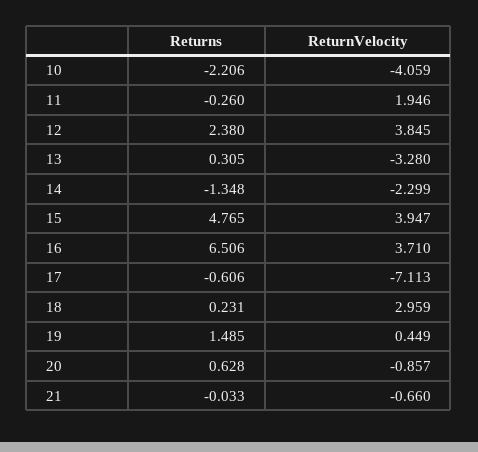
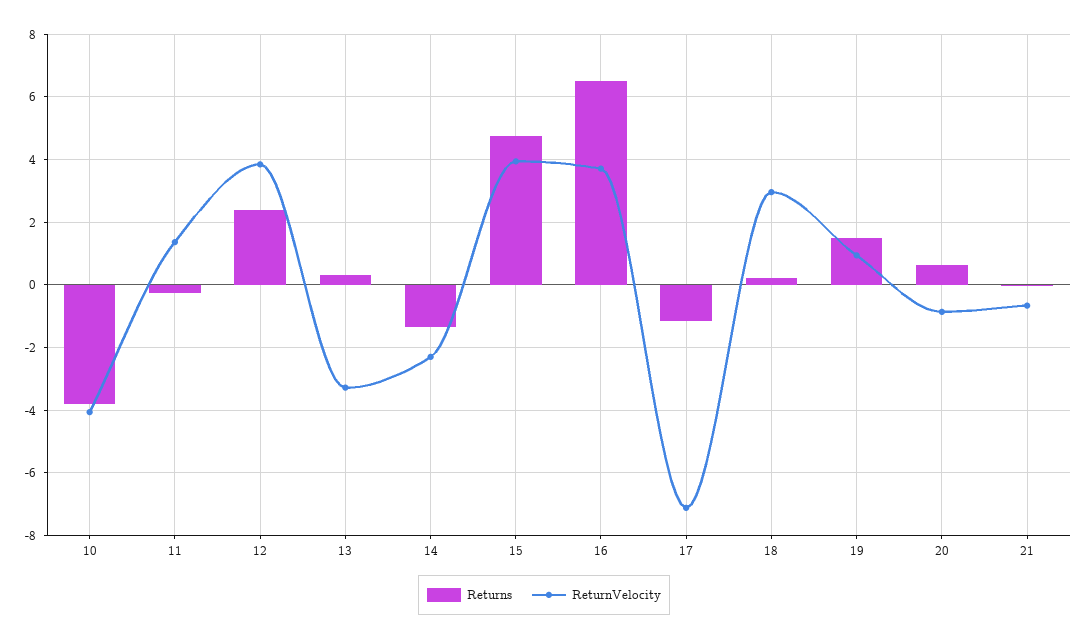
Returns, 10: -2.206 -> -3.8
ReturnVelocity, 11: 1.946 -> 1.4
Returns, 17: -0.606 -> -1.2
ReturnVelocity, 19: 0.449 -> 1

